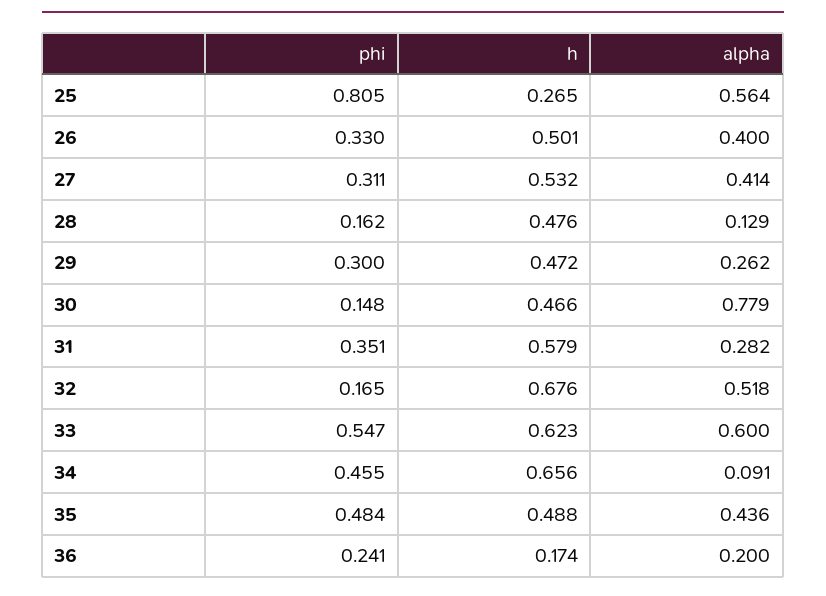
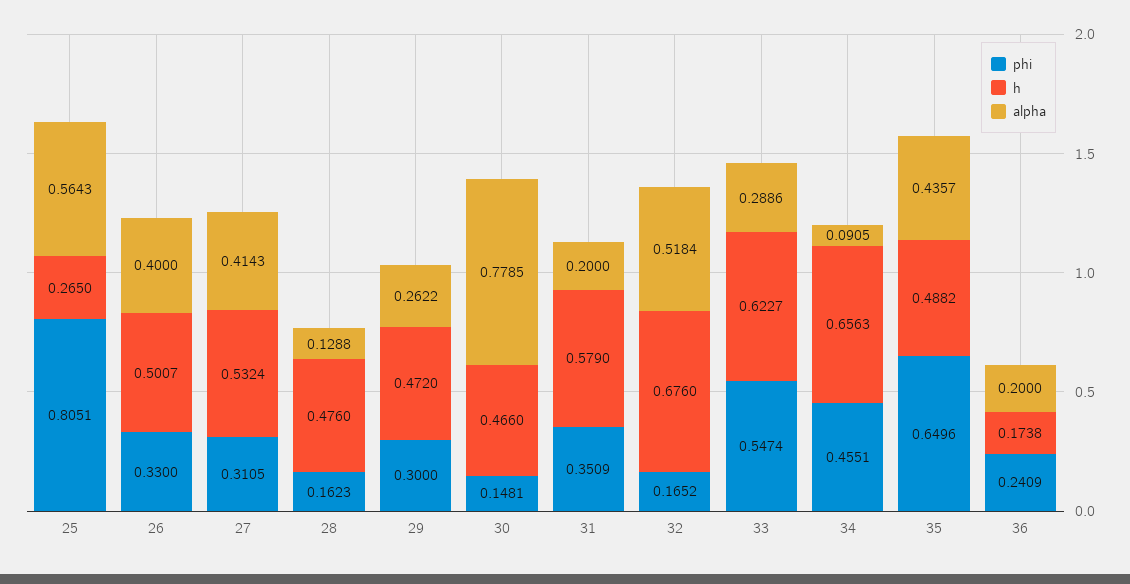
alpha, 31: 0.282 -> 0.2
alpha, 33: 0.6 -> 0.2886
phi, 35: 0.484 -> 0.6496

